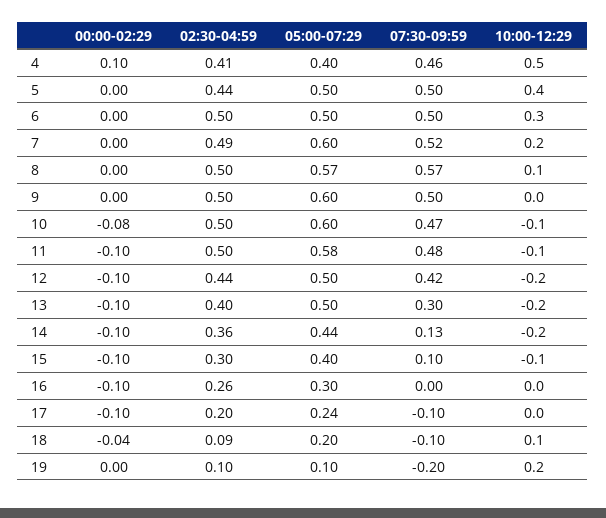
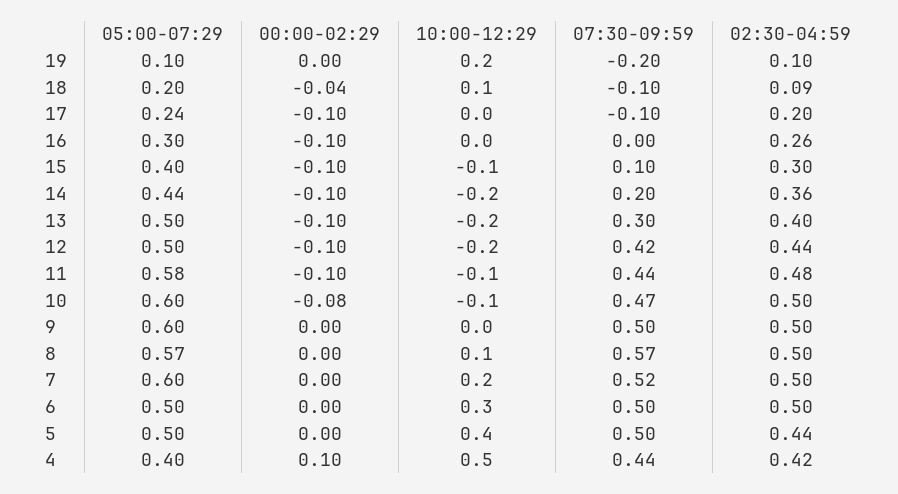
02:30-04:59, 4: 0.41 -> 0.42
07:30-09:59, 4: 0.46 -> 0.44
02:30-04:59, 7: 0.49 -> 0.5
02:30-04:59, 11: 0.5 -> 0.48
07:30-09:59, 11: 0.48 -> 0.44
07:30-09:59, 14: 0.13 -> 0.2

